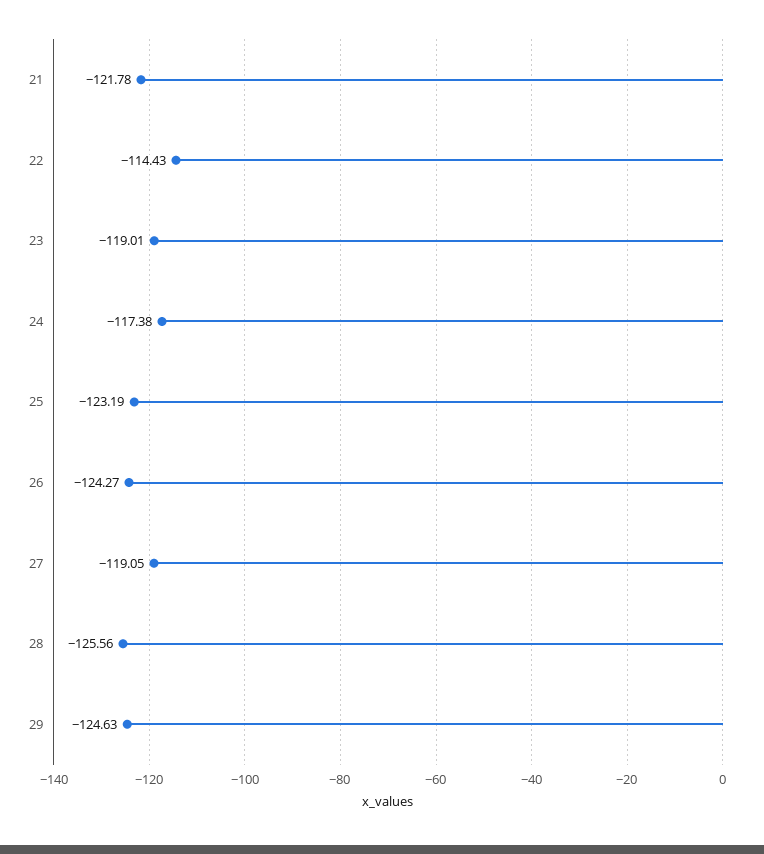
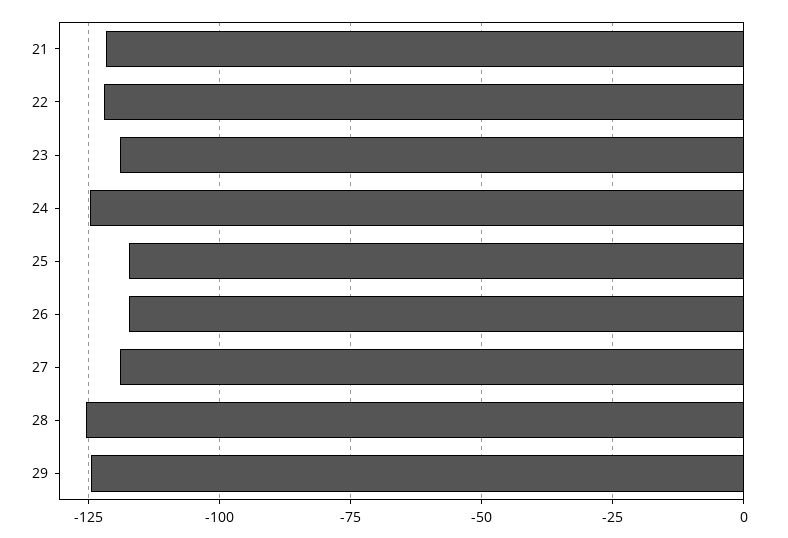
22: -114.43 -> -122.5
24: -117.38 -> -125
25: -123.19 -> -117.5
26: -124.27 -> -117.5

